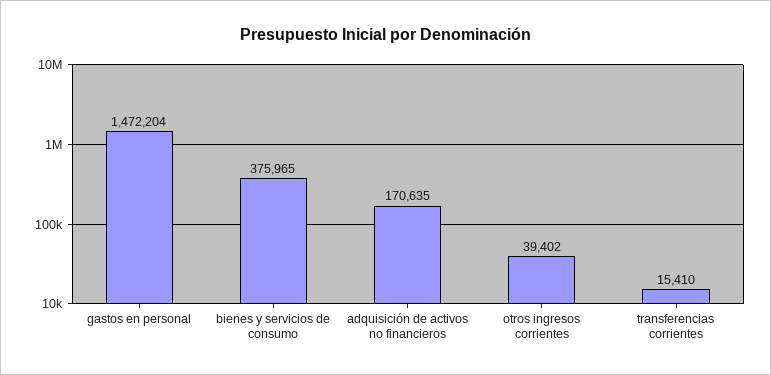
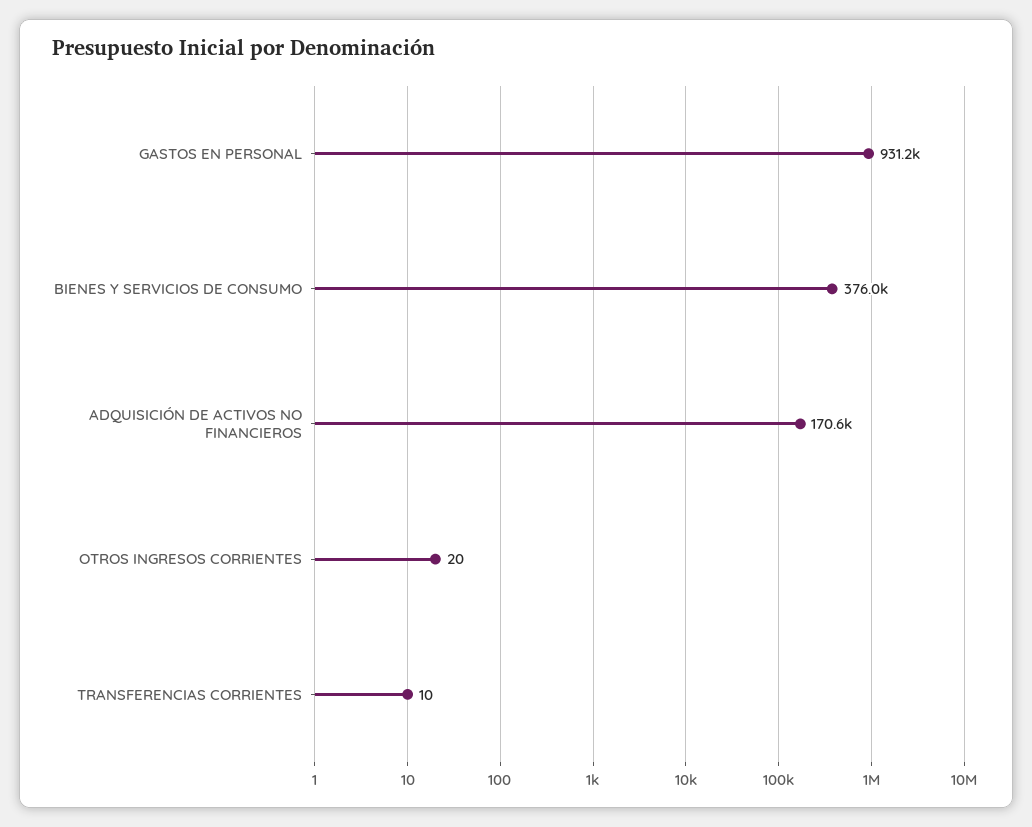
gastos en personal: 1472204 -> 931200
otros ingresos corrientes: 39402 -> 20
transferencias corrientes: 15410 -> 10

